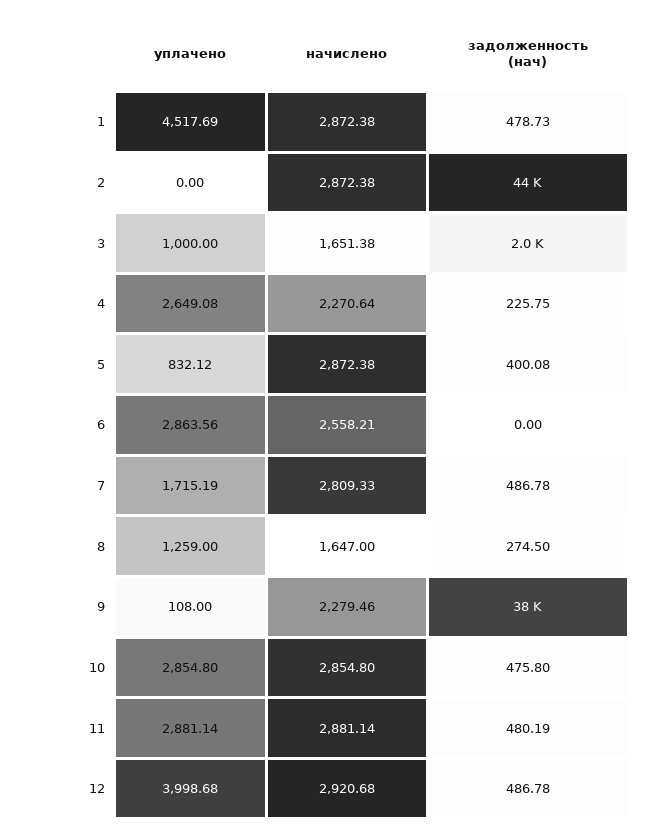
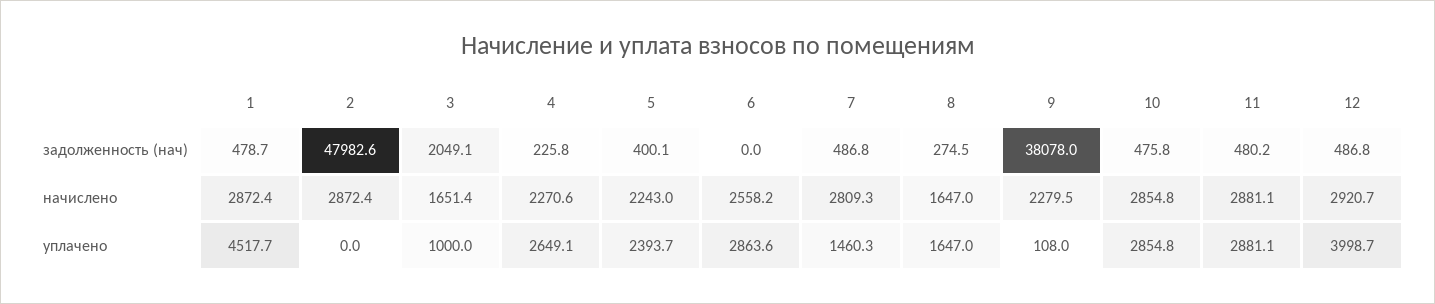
задолженность (нач), 2: 44000 -> 47982.6
уплачено, 5: 832.12 -> 2393.7
начислено, 5: 2872.38 -> 2243
уплачено, 7: 1715.19 -> 1460.3
уплачено, 8: 1259 -> 1647

